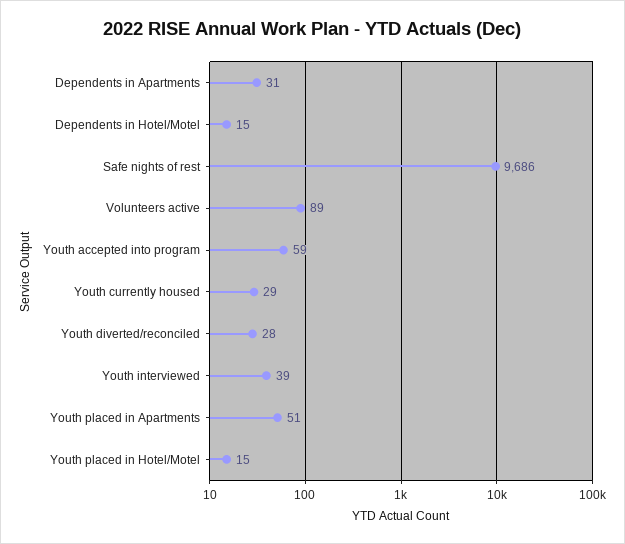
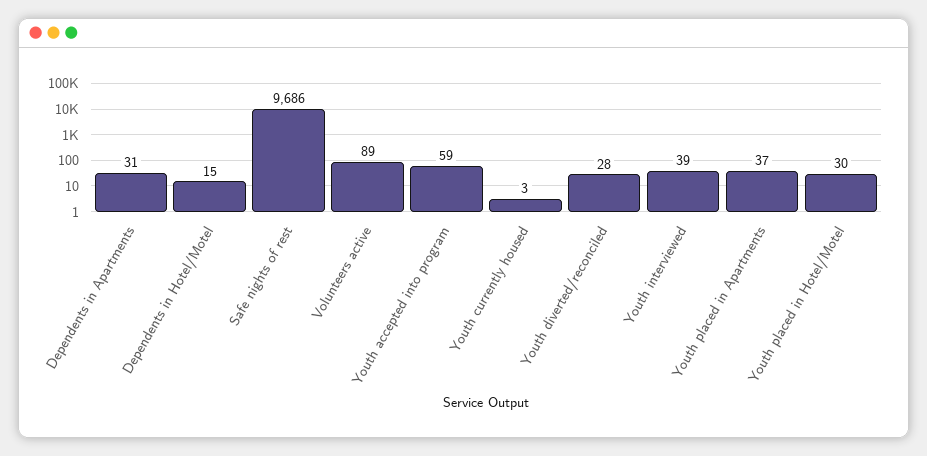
Youth currently housed: 29 -> 3
Youth placed in Apartments: 51 -> 37
Youth placed in Hotel/Motel: 15 -> 30

